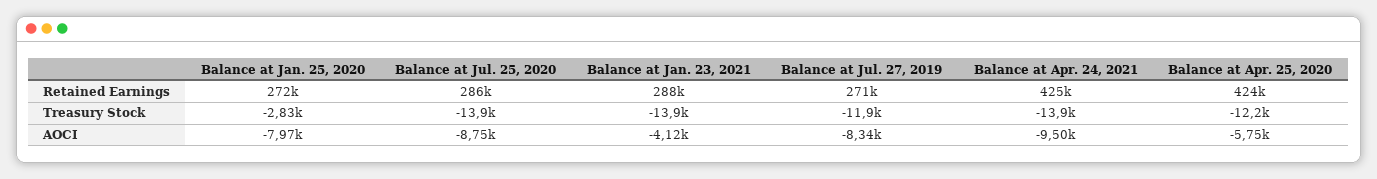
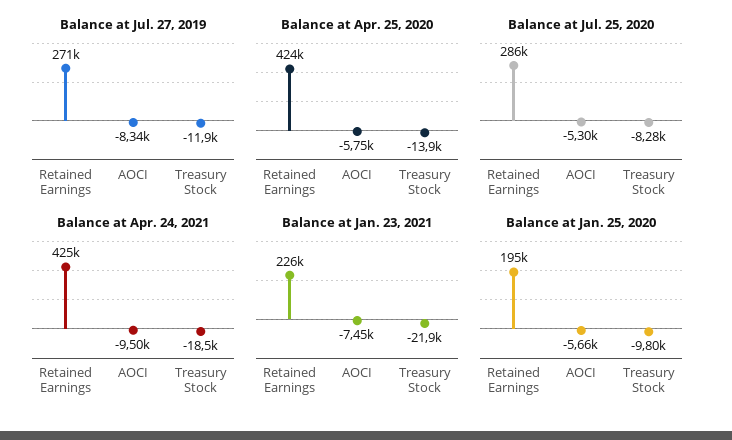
Balance at Jan. 25, 2020, Retained Earnings: 272000 -> 195000
Balance at Jan. 23, 2021, Retained Earnings: 288000 -> 226000
Balance at Jan. 25, 2020, Treasury Stock: -2830 -> -9800
Balance at Jul. 25, 2020, Treasury Stock: -13900 -> -8280
Balance at Jan. 23, 2021, Treasury Stock: -13900 -> -21900
Balance at Apr. 24, 2021, Treasury Stock: -13900 -> -18500
Balance at Apr. 25, 2020, Treasury Stock: -12200 -> -13900
Balance at Jan. 25, 2020, AOCI: -7970 -> -5660
Balance at Jul. 25, 2020, AOCI: -8750 -> -5300
Balance at Jan. 23, 2021, AOCI: -4120 -> -7450

